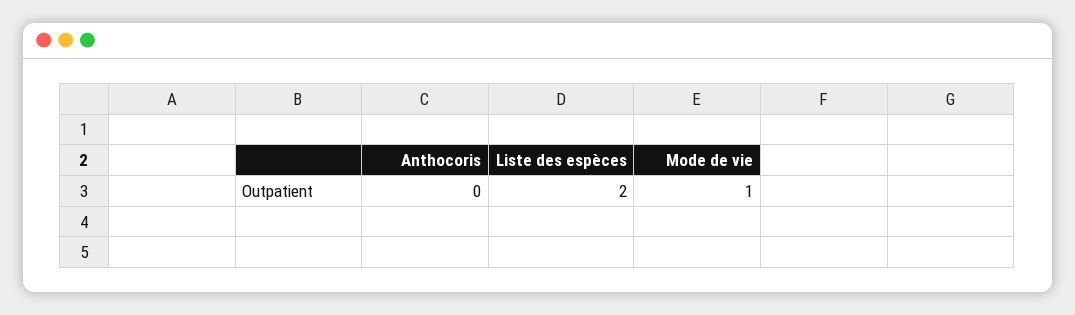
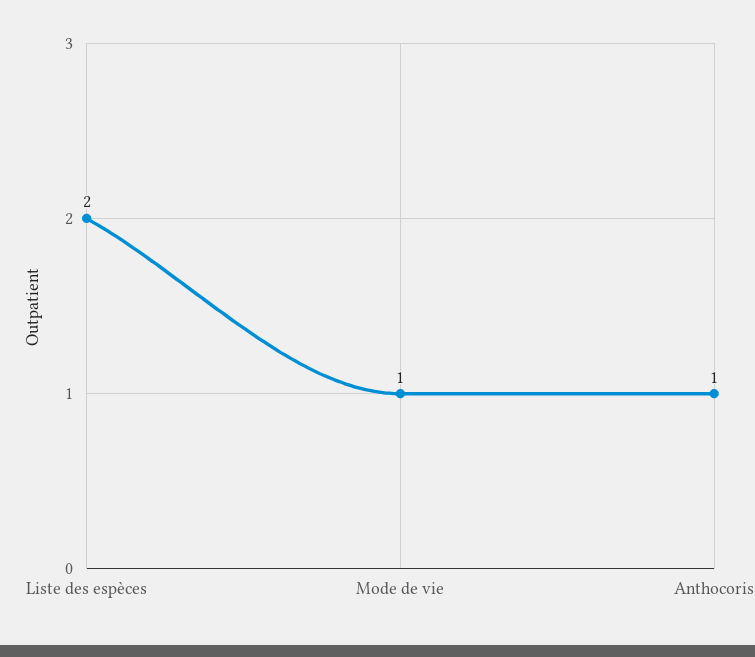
Anthocoris: 0 -> 1

